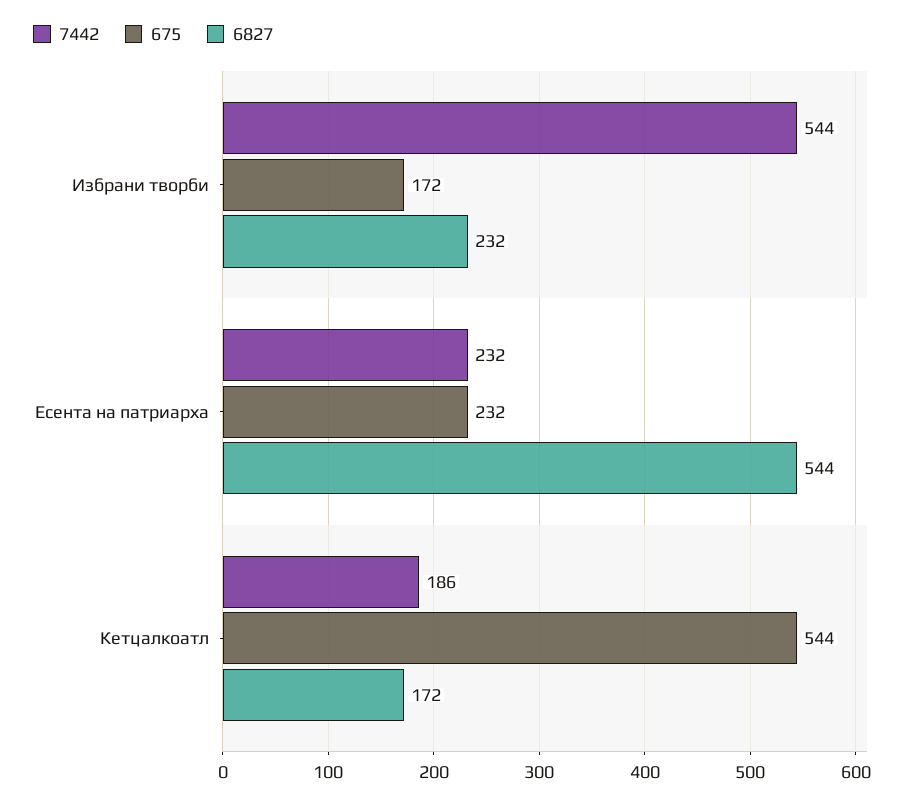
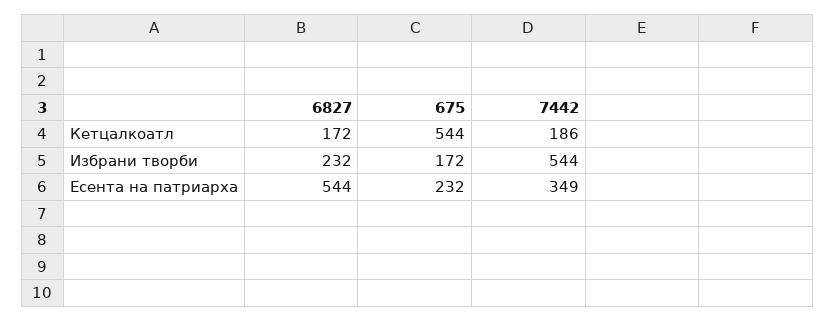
7442, Есента на патриарха: 232 -> 349

